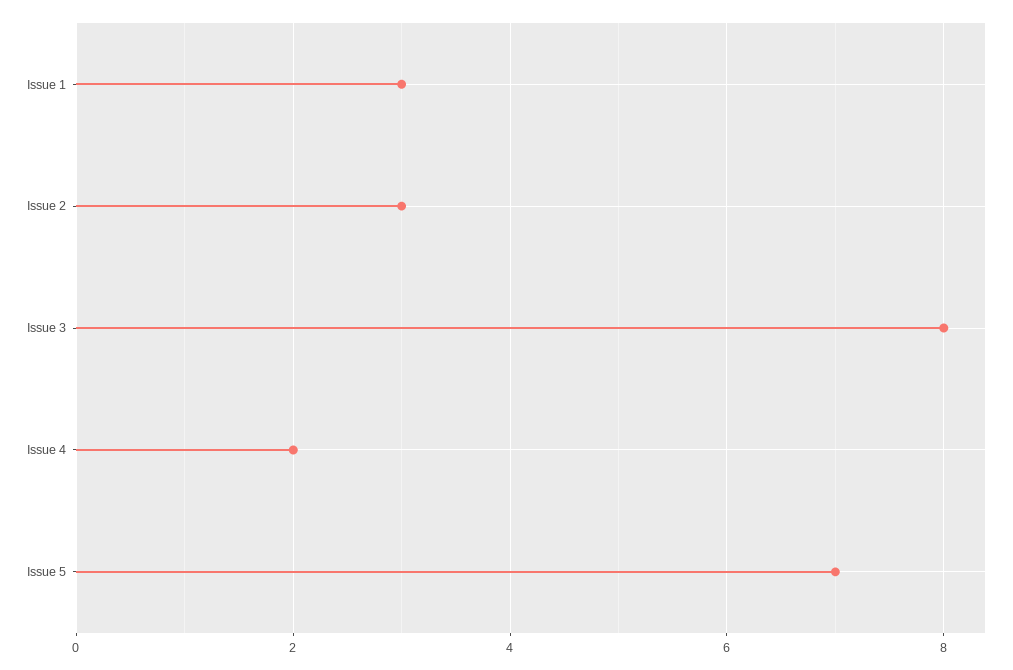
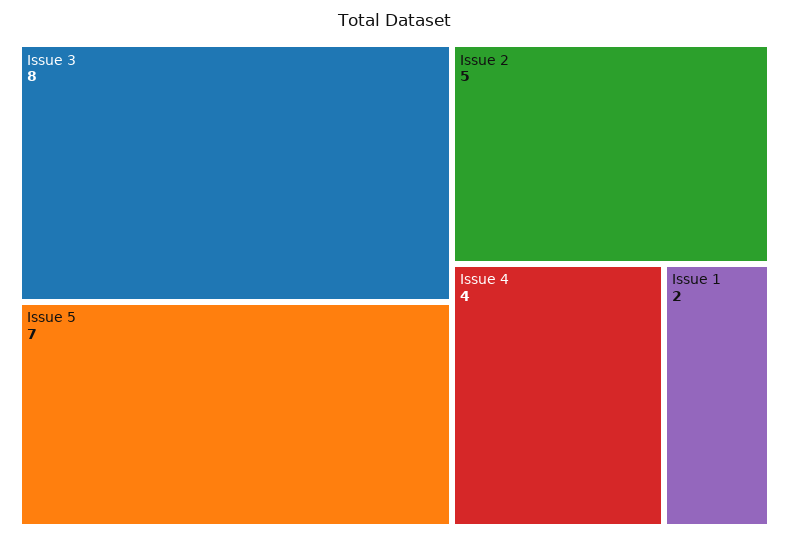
Issue 1: 3 -> 2
Issue 2: 3 -> 5
Issue 4: 2 -> 4

